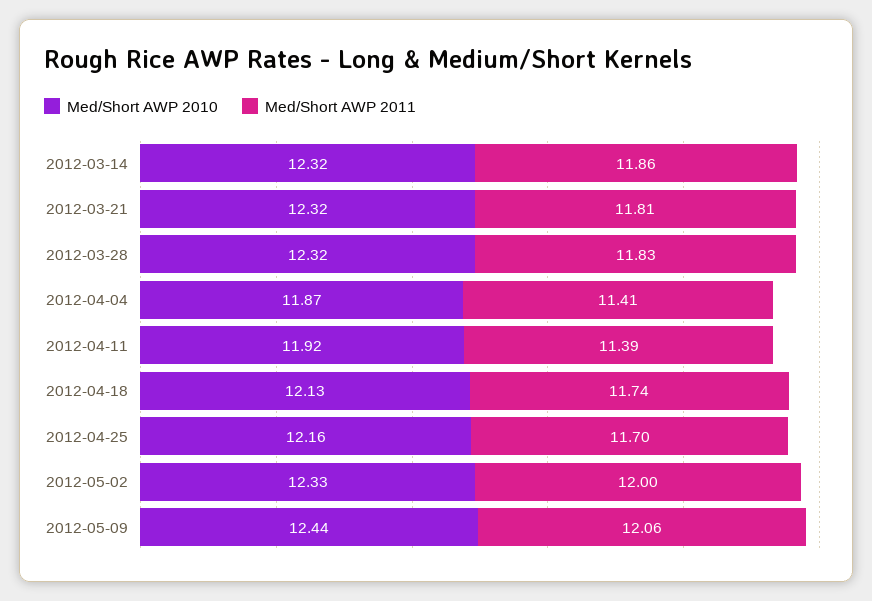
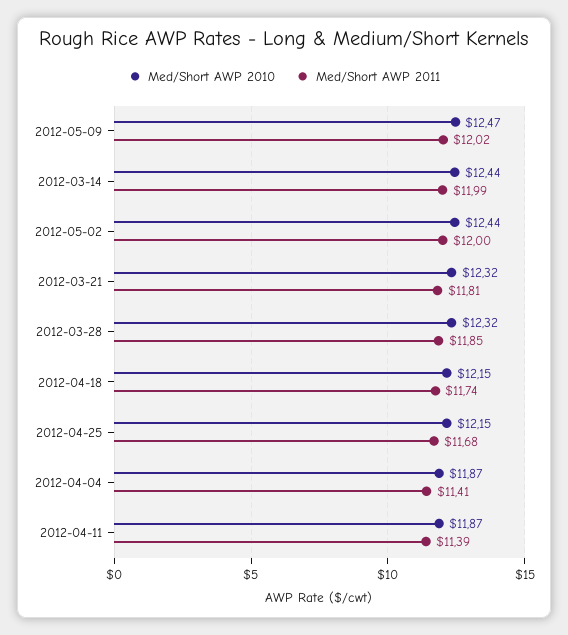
Med/Short AWP 2010, 2012-03-14: 12.32 -> 12.44
Med/Short AWP 2011, 2012-03-14: 11.86 -> 11.99
Med/Short AWP 2011, 2012-03-28: 11.83 -> 11.85
Med/Short AWP 2010, 2012-04-11: 11.92 -> 11.87
Med/Short AWP 2010, 2012-04-18: 12.13 -> 12.15
Med/Short AWP 2010, 2012-04-25: 12.16 -> 12.15
Med/Short AWP 2011, 2012-04-25: 11.7 -> 11.68
Med/Short AWP 2010, 2012-05-02: 12.33 -> 12.44
Med/Short AWP 2010, 2012-05-09: 12.44 -> 12.47
Med/Short AWP 2011, 2012-05-09: 12.06 -> 12.02

